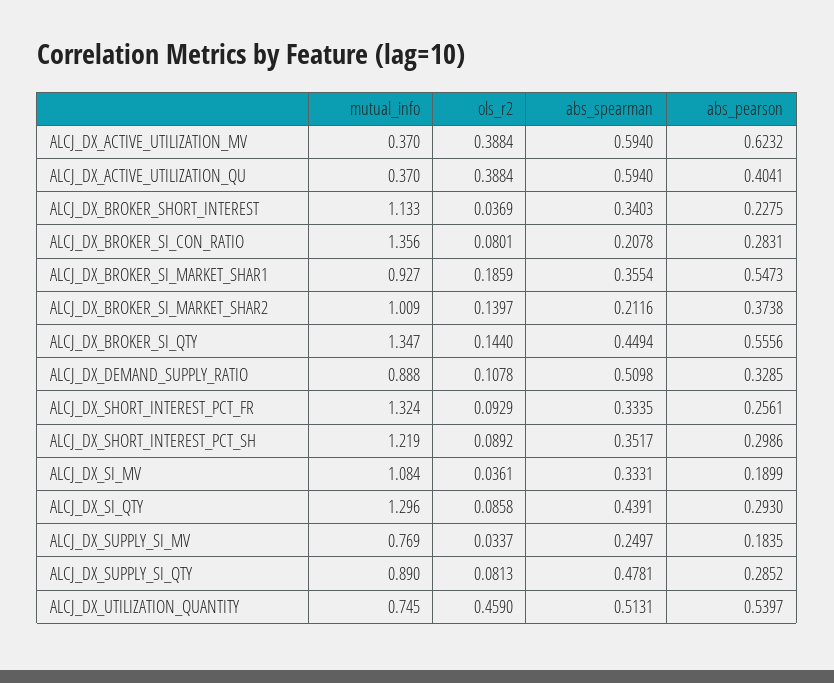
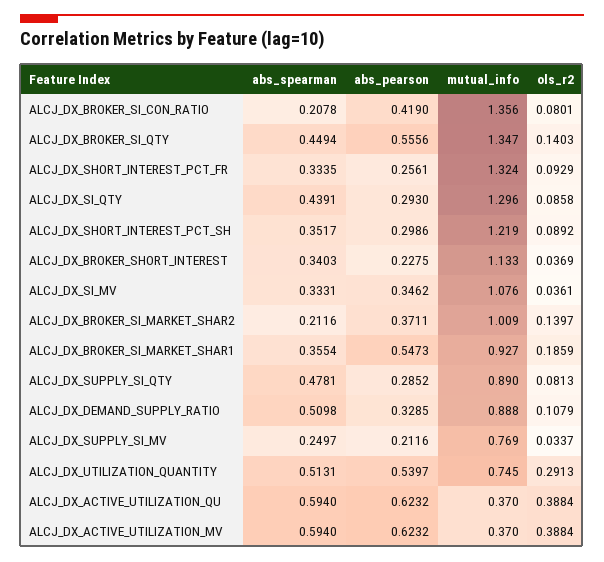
abs_pearson, ALCJ_DX_ACTIVE_UTILIZATION_QU: 0.4041 -> 0.6232
abs_pearson, ALCJ_DX_BROKER_SI_CON_RATIO: 0.2831 -> 0.419
abs_pearson, ALCJ_DX_BROKER_SI_MARKET_SHAR2: 0.3738 -> 0.3711
ols_r2, ALCJ_DX_BROKER_SI_QTY: 0.144 -> 0.1403
ols_r2, ALCJ_DX_DEMAND_SUPPLY_RATIO: 0.1078 -> 0.1079
mutual_info, ALCJ_DX_SI_MV: 1.084 -> 1.076
abs_pearson, ALCJ_DX_SI_MV: 0.1899 -> 0.3462
abs_pearson, ALCJ_DX_SUPPLY_SI_MV: 0.1835 -> 0.2116
ols_r2, ALCJ_DX_UTILIZATION_QUANTITY: 0.459 -> 0.2913

